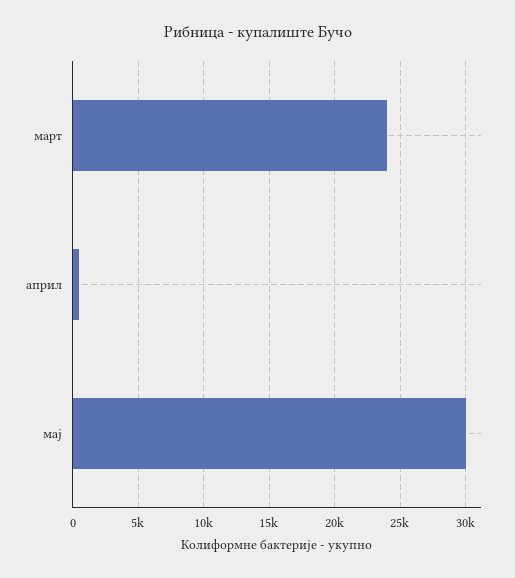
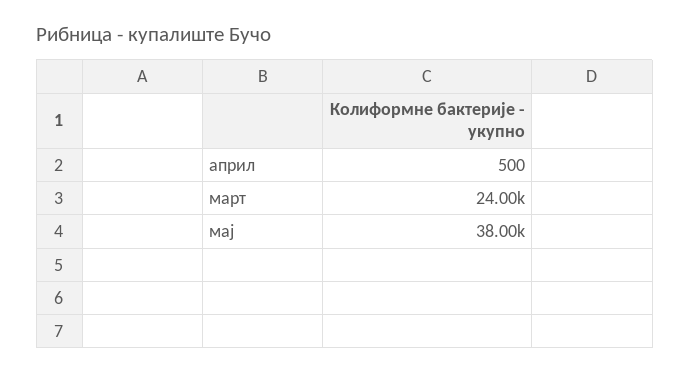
мај: 30000 -> 38000

